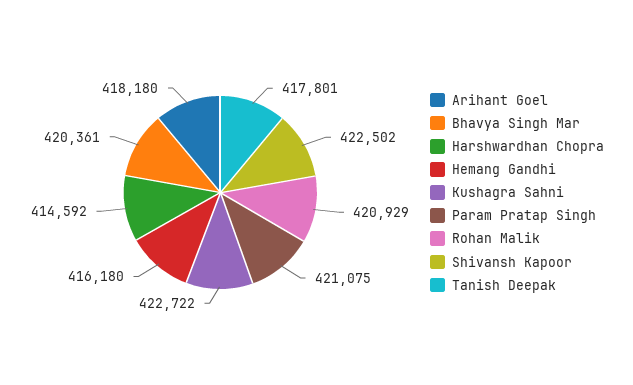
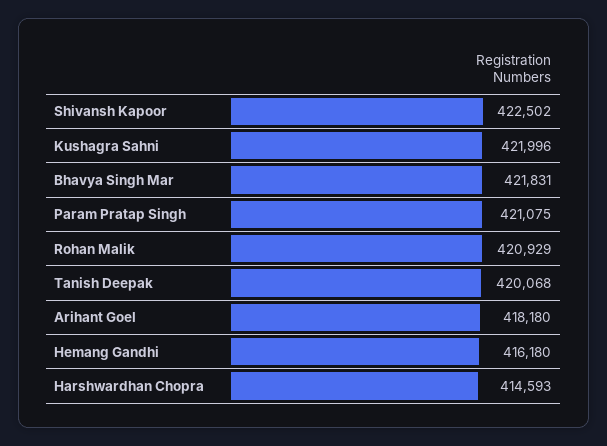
Bhavya Singh Mar: 420361 -> 421831
Harshwardhan Chopra: 414592 -> 414593
Kushagra Sahni: 422722 -> 421996
Tanish Deepak: 417801 -> 420068

